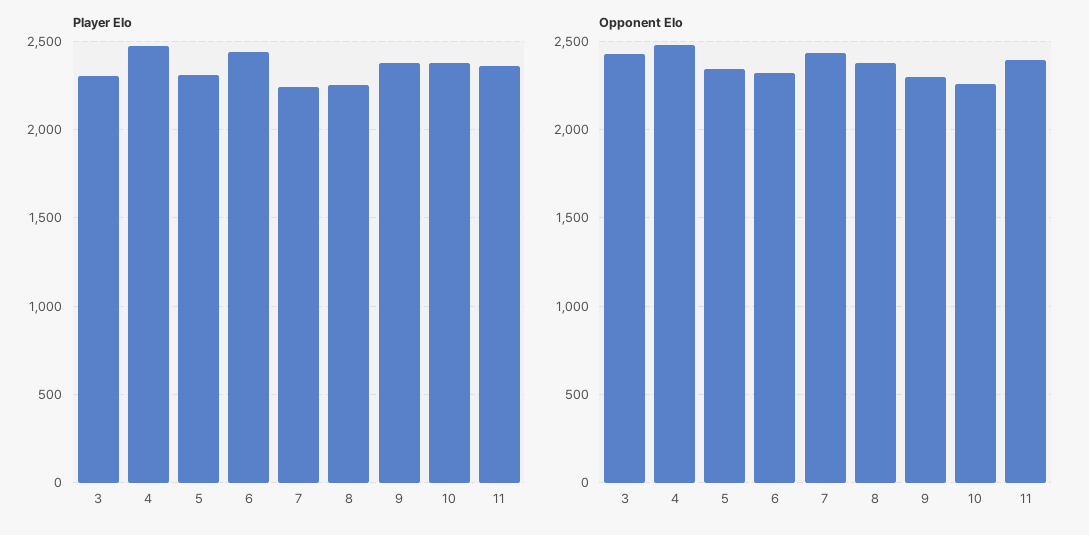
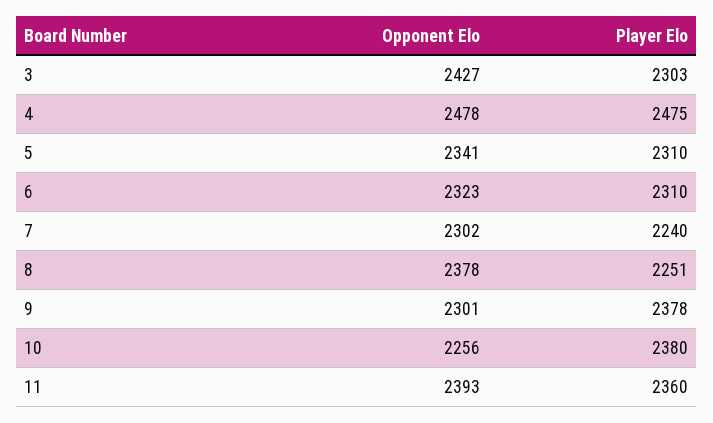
Player Elo, 6: 2450 -> 2310
Opponent Elo, 7: 2450 -> 2302

